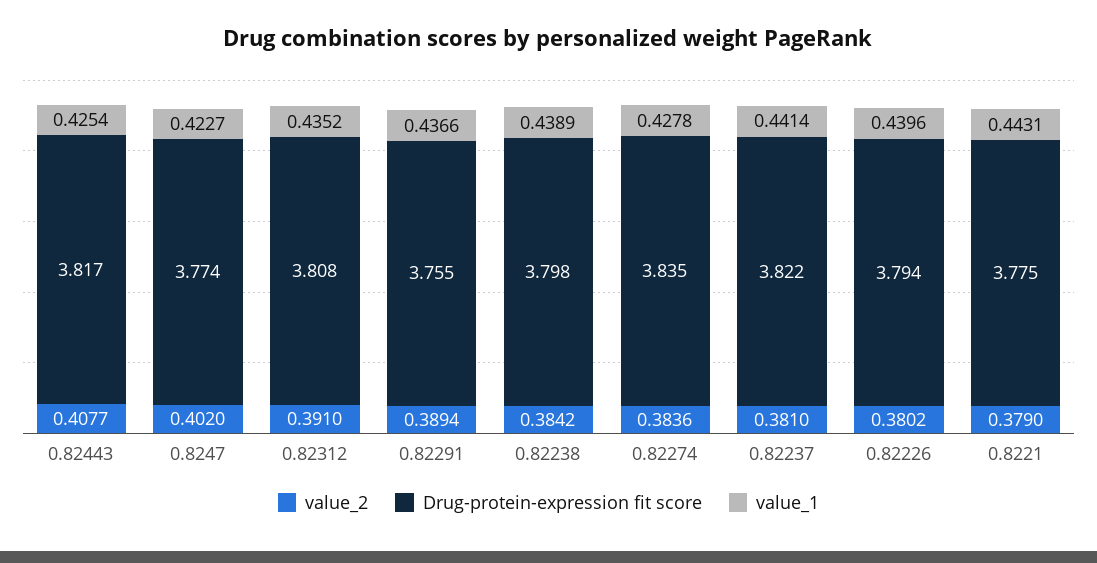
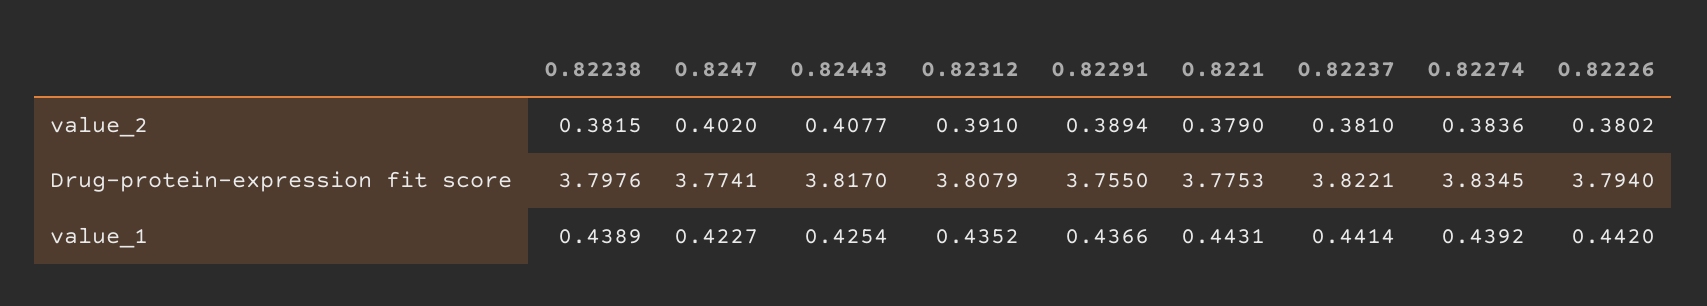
value_2, 0.82238: 0.3842 -> 0.3815
value_1, 0.82274: 0.4278 -> 0.4392
value_1, 0.82226: 0.4396 -> 0.442

